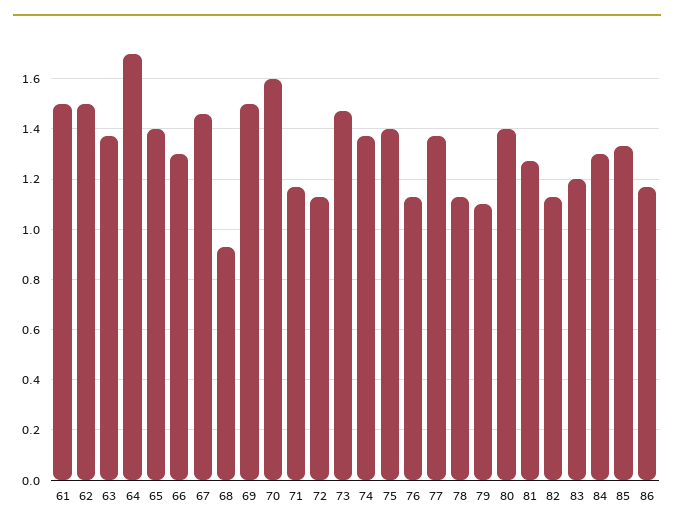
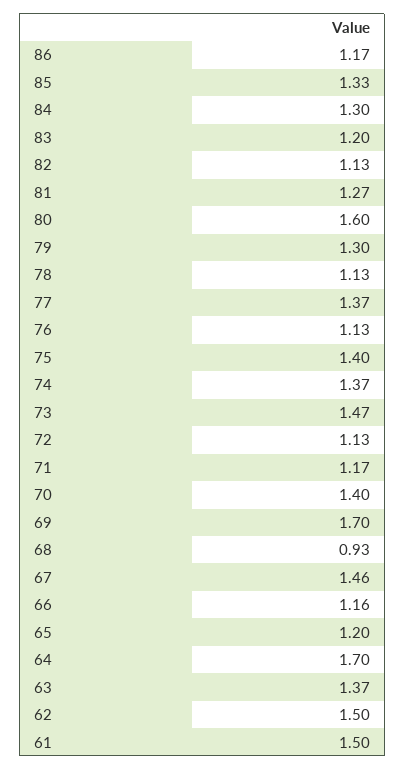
65: 1.4 -> 1.2
66: 1.3 -> 1.16
69: 1.5 -> 1.7
70: 1.6 -> 1.4
79: 1.1 -> 1.3
80: 1.4 -> 1.6

